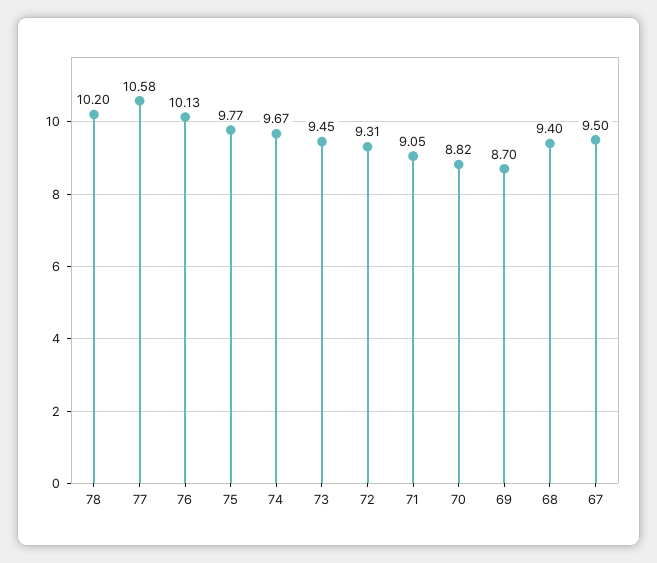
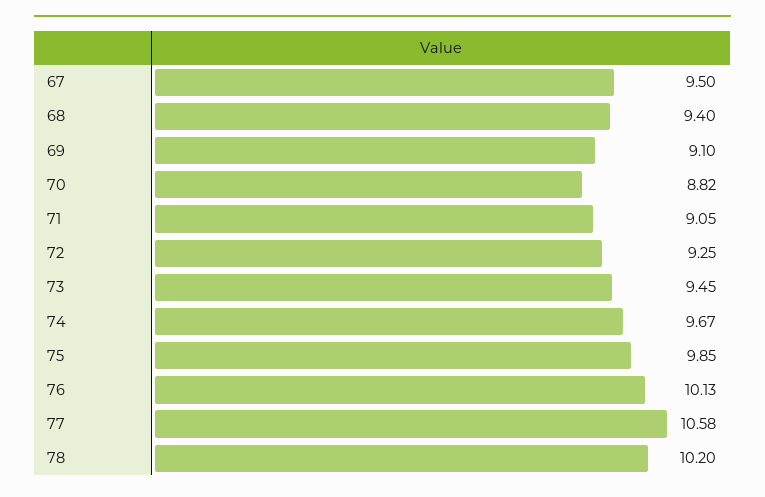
75: 9.77 -> 9.85
72: 9.31 -> 9.25
69: 8.7 -> 9.1

